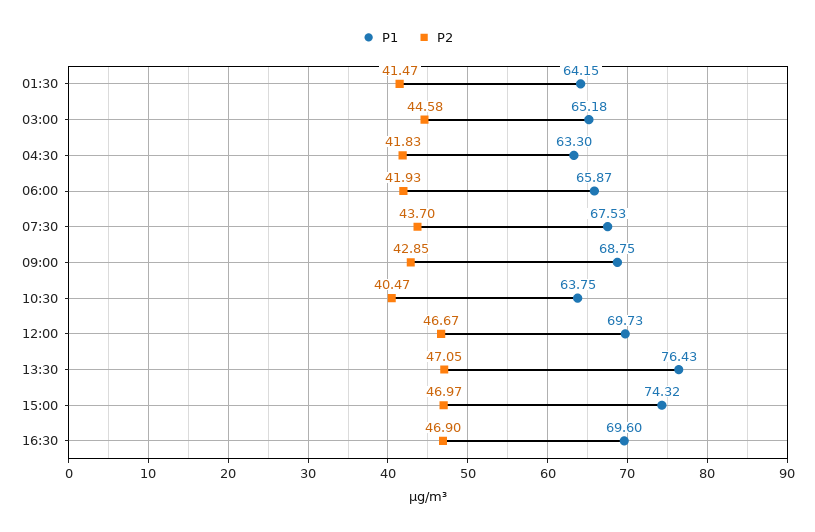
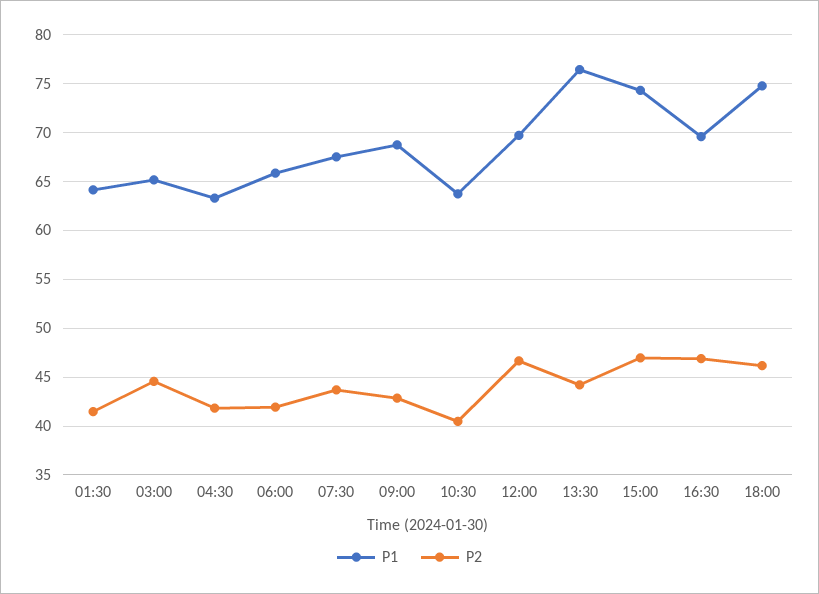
P2, 13:30: 47.05 -> 44
P1, 18:00: none -> 75
P2, 18:00: none -> 46

